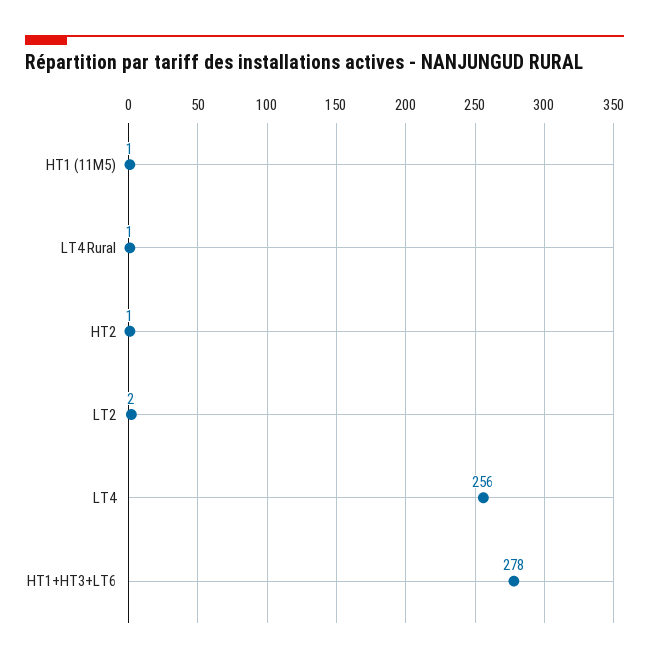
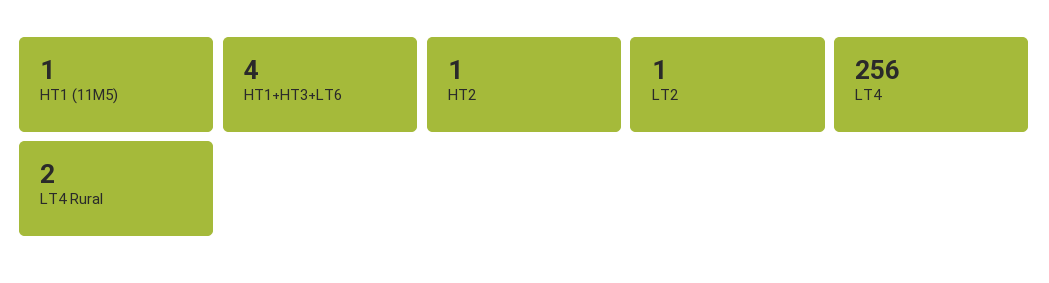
LT4 Rural: 1 -> 2
LT2: 2 -> 1
HT1+HT3+LT6: 278 -> 4

